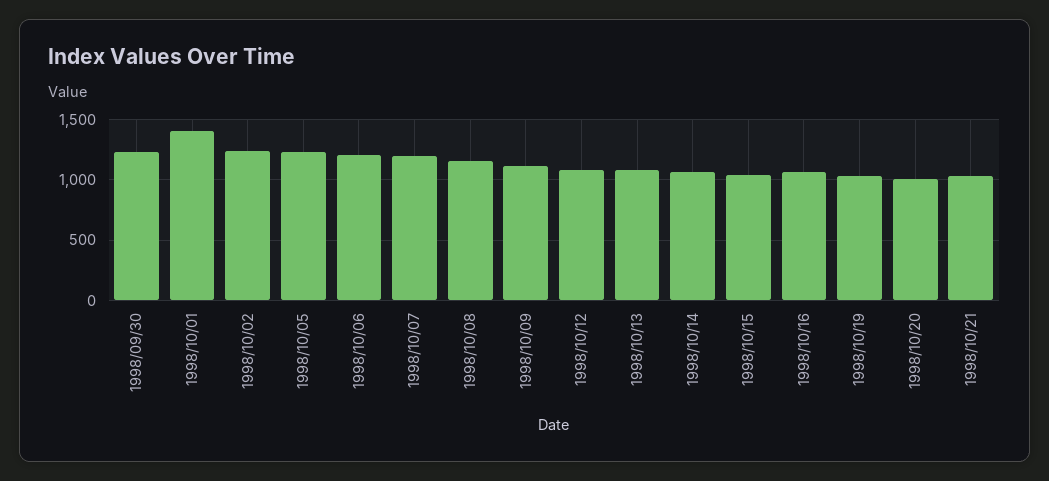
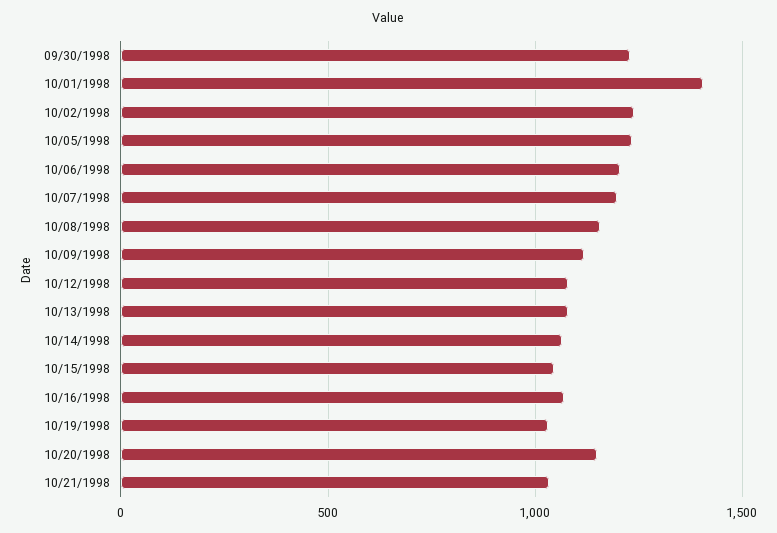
1998/10/20: 1000 -> 1150

